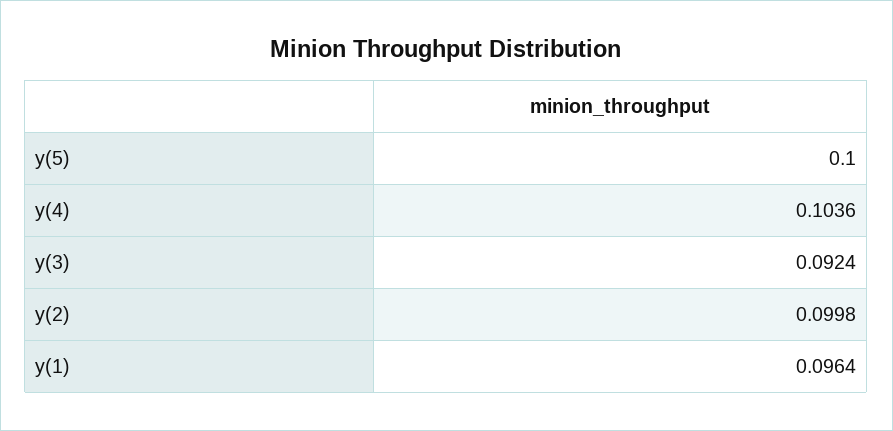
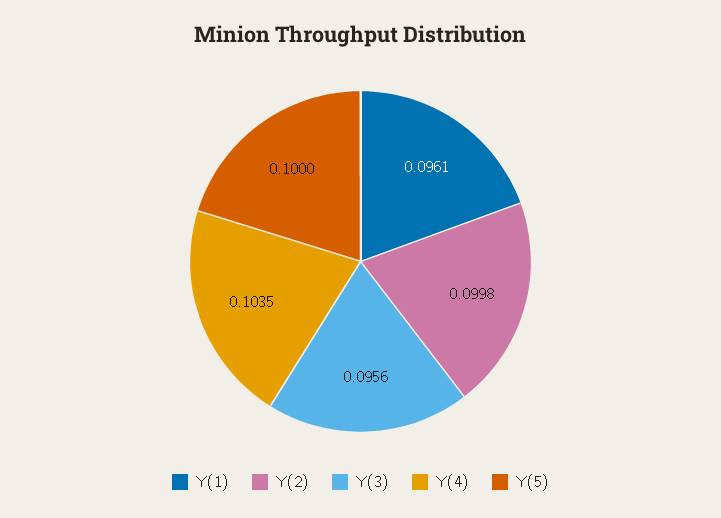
y(4): 0.1036 -> 0.1035
y(3): 0.0924 -> 0.0956
y(1): 0.0964 -> 0.0961

